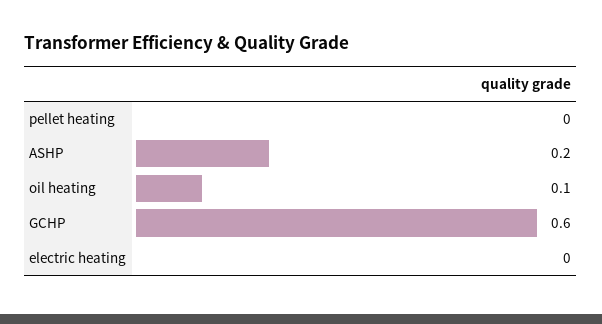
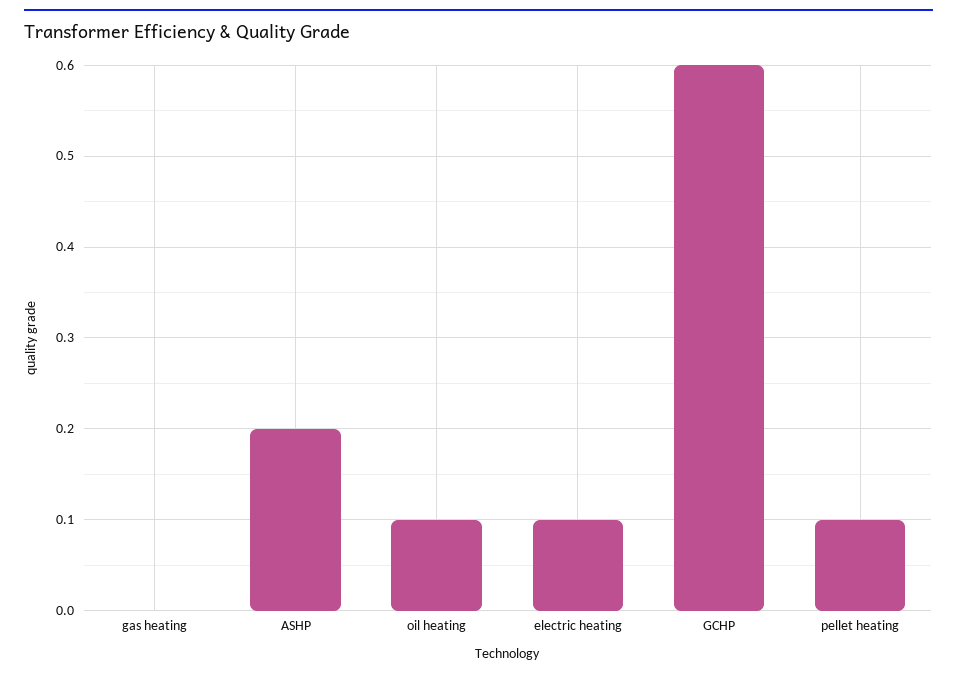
pellet heating: 0 -> 0.1
electric heating: 0 -> 0.1
gas heating: none -> 0

